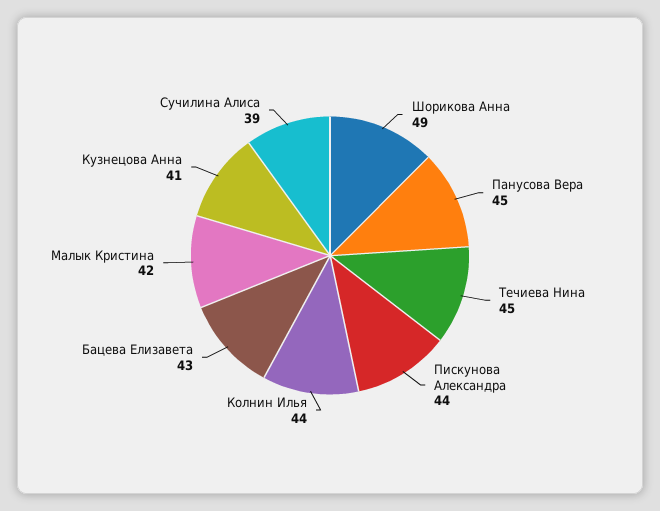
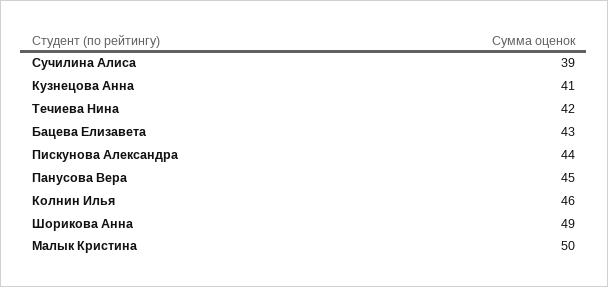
Течиева Нина: 45 -> 42
Колнин Илья: 44 -> 46
Малык Кристина: 42 -> 50

